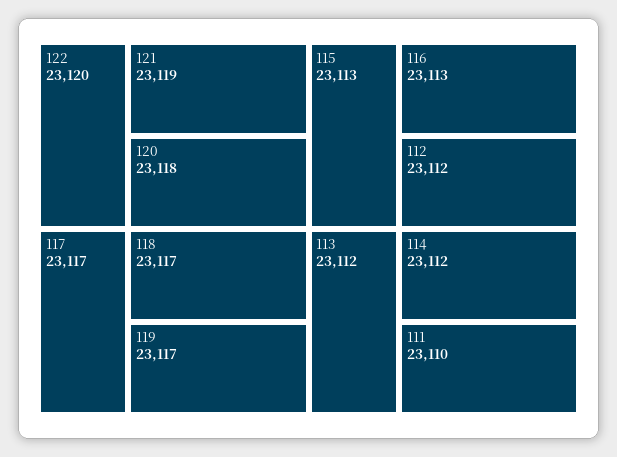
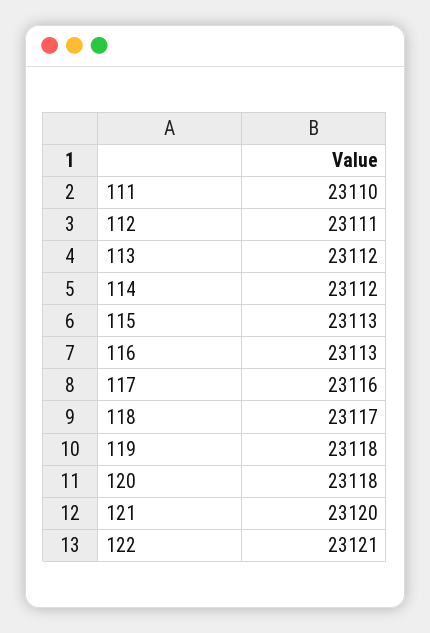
122: 23120 -> 23121
121: 23119 -> 23120
117: 23117 -> 23116
119: 23117 -> 23118
112: 23112 -> 23111

